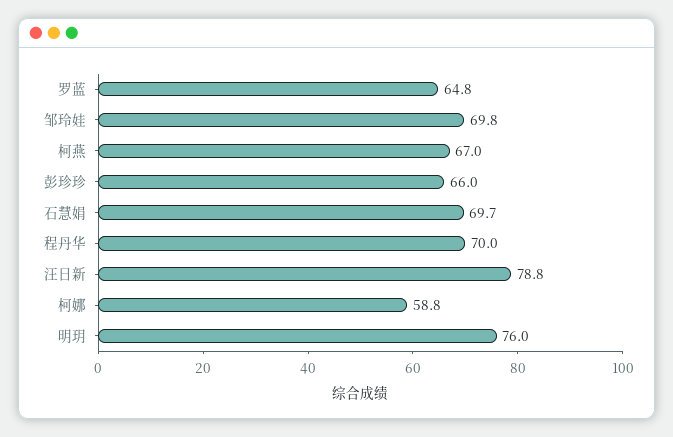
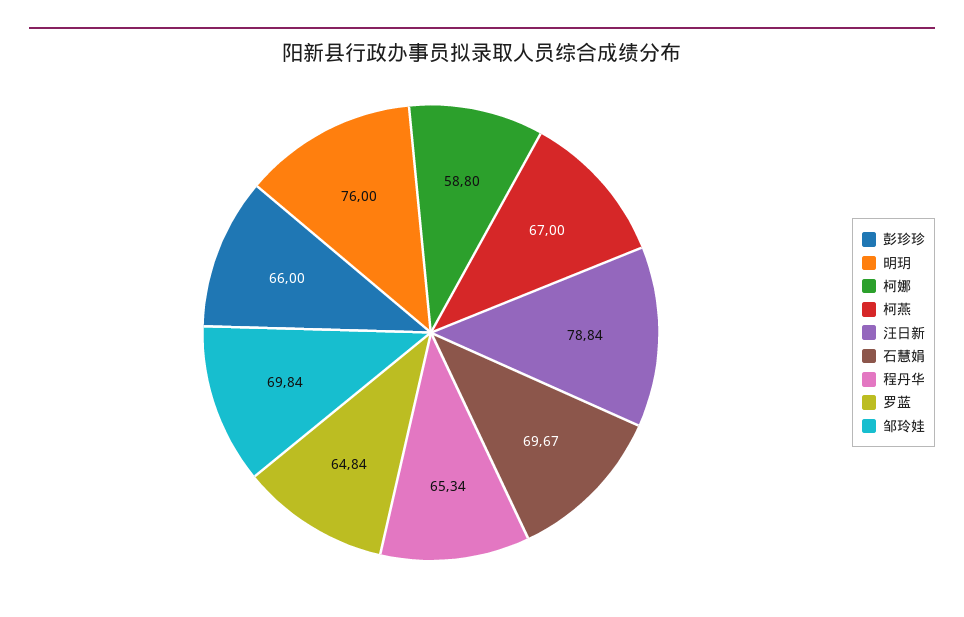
程丹华: 70 -> 65.34

